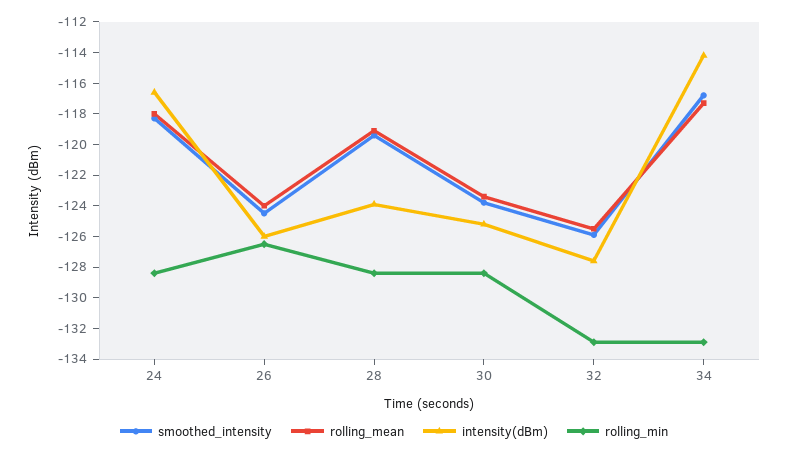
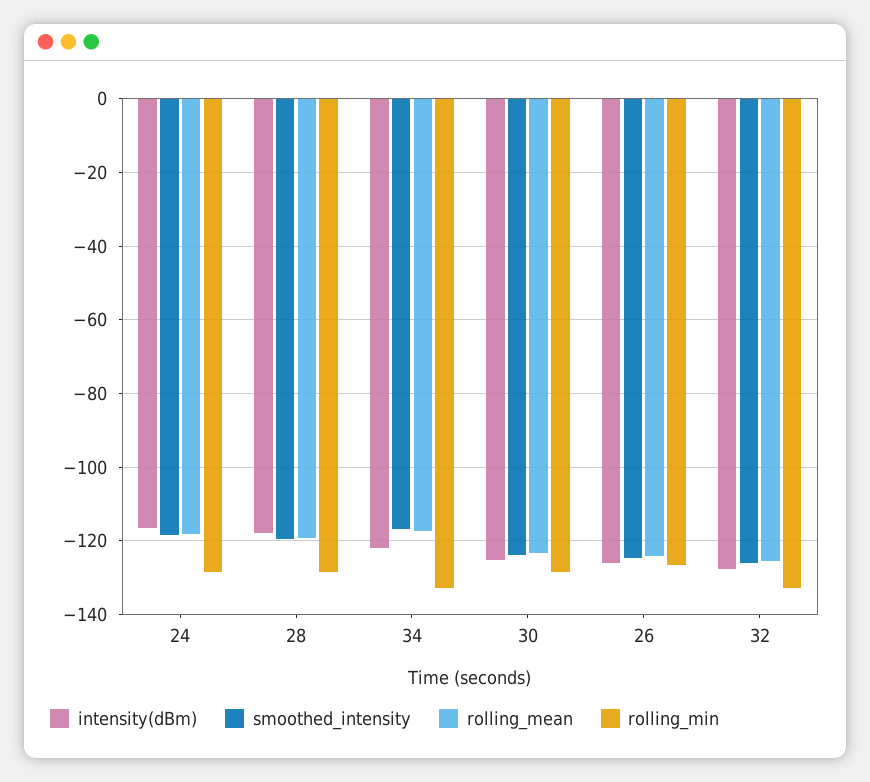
intensity(dBm), 28: -124 -> -118
intensity(dBm), 34: -114 -> -122

